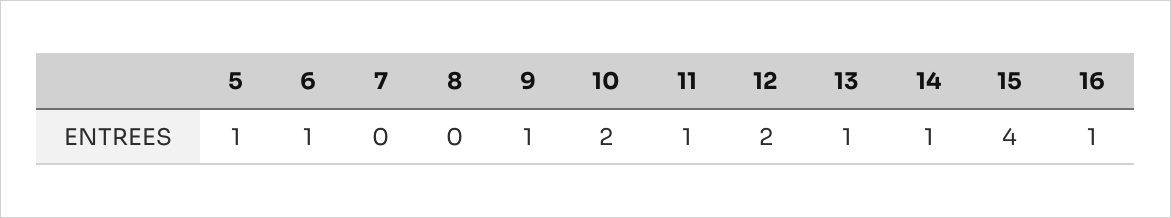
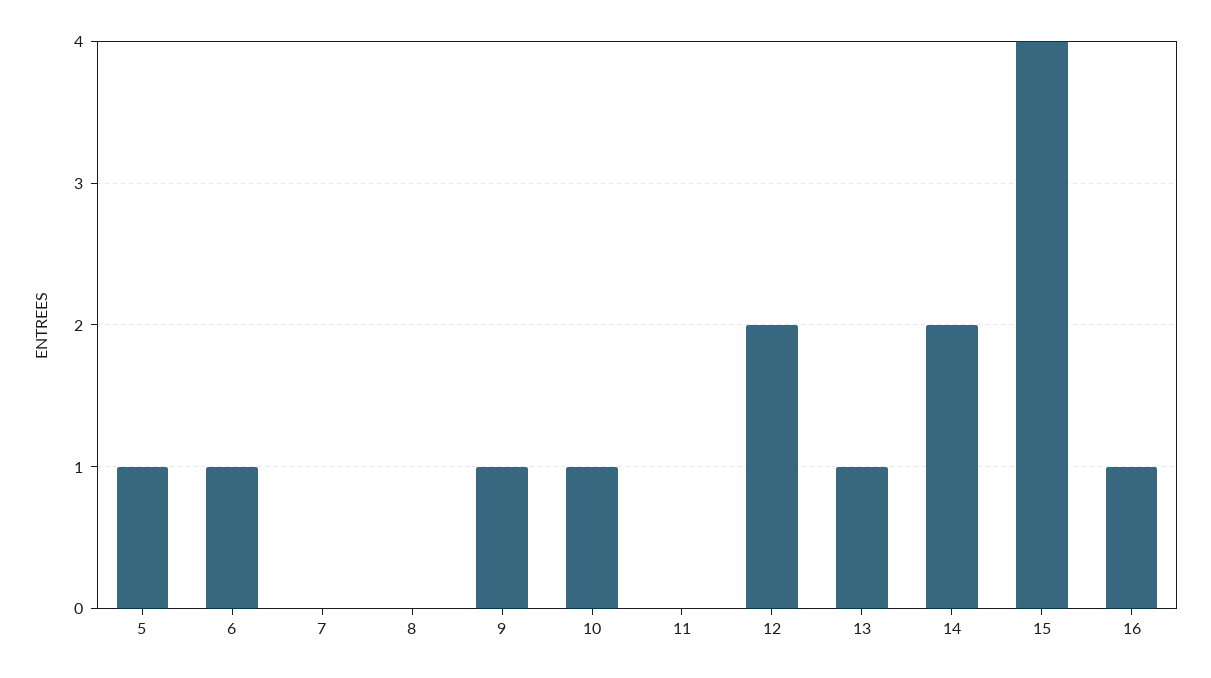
10: 2 -> 1
11: 1 -> 0
14: 1 -> 2

